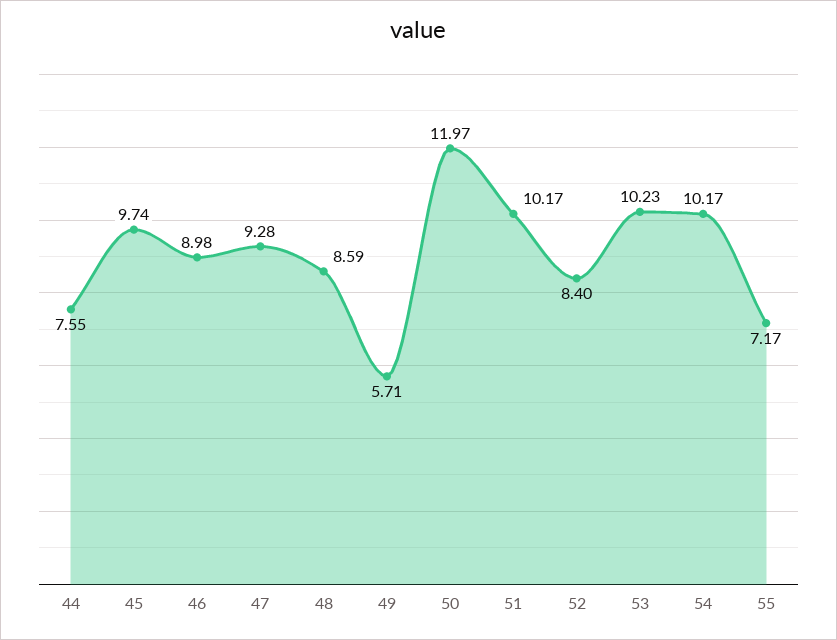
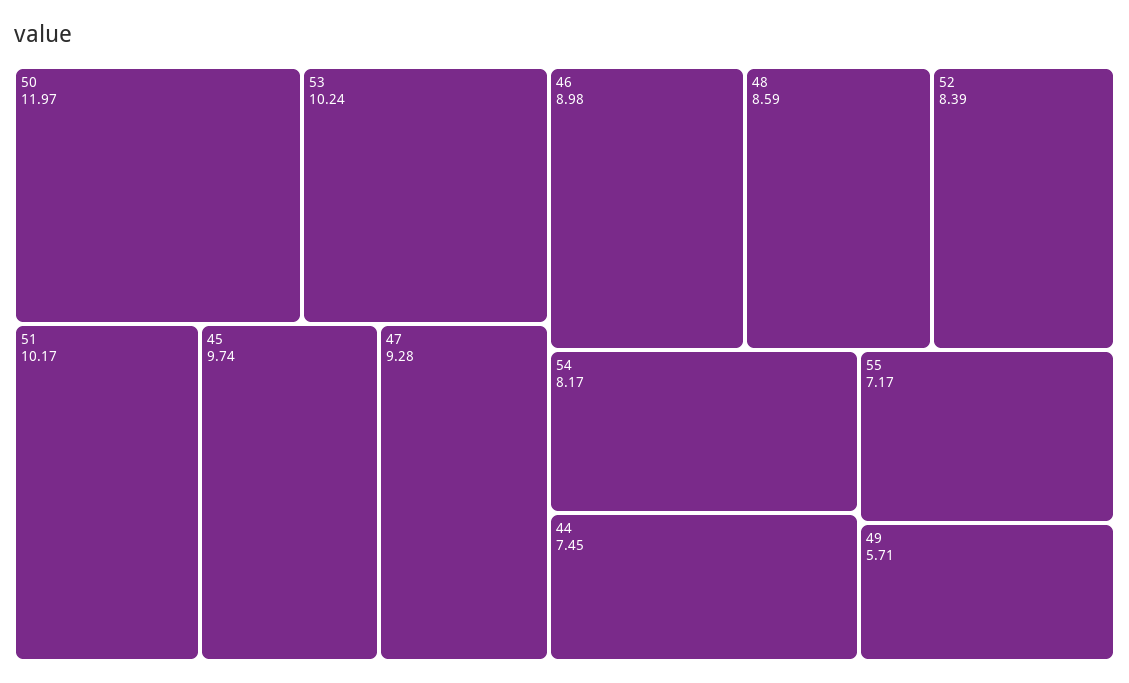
44: 7.55 -> 7.45
52: 8.4 -> 8.39
53: 10.23 -> 10.24
54: 10.17 -> 8.17

